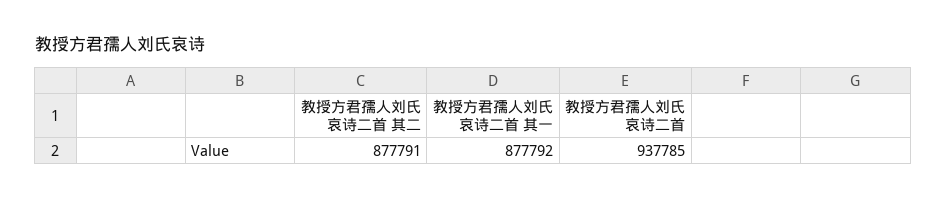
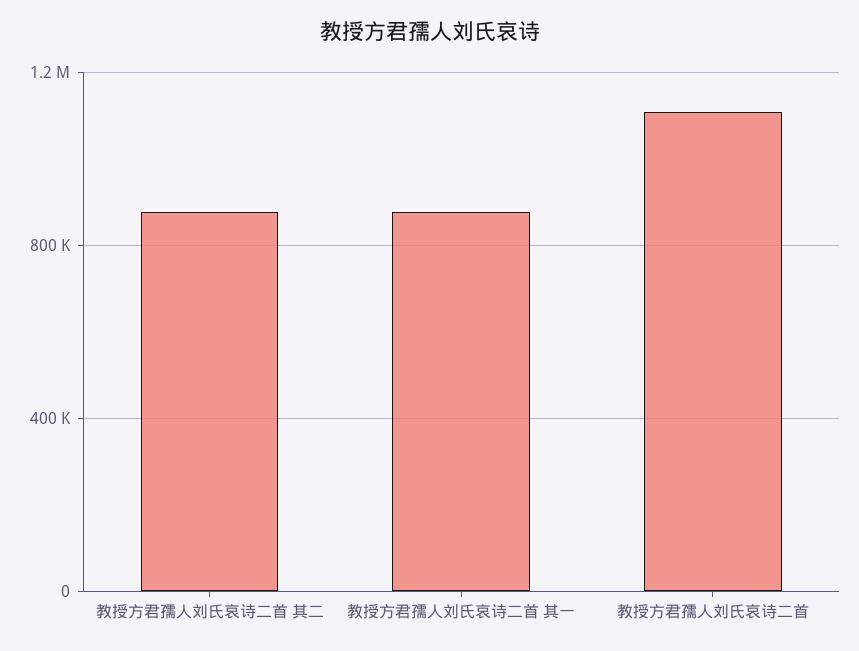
教授方君孺人刘氏哀诗二首: 937785 -> 1100000

